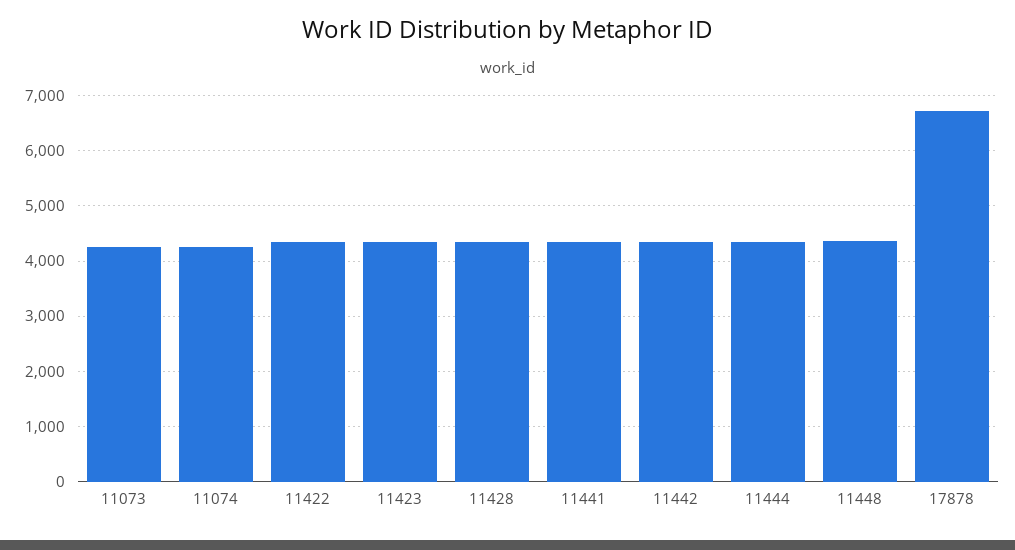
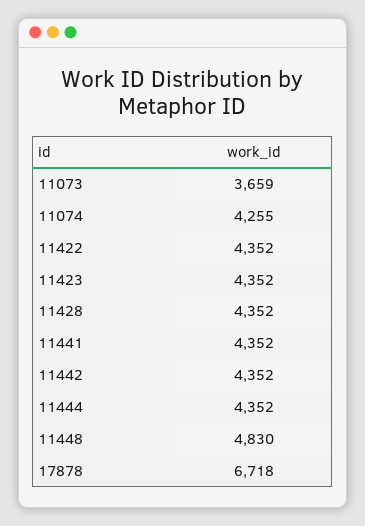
11073: 4200 -> 3659
11448: 4400 -> 4830

